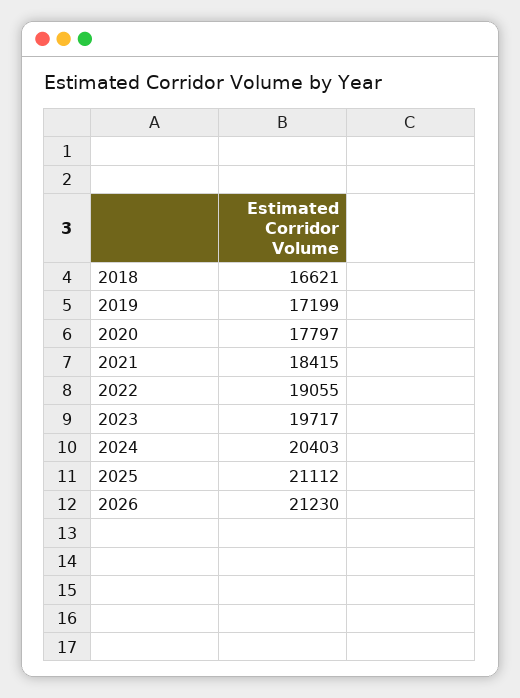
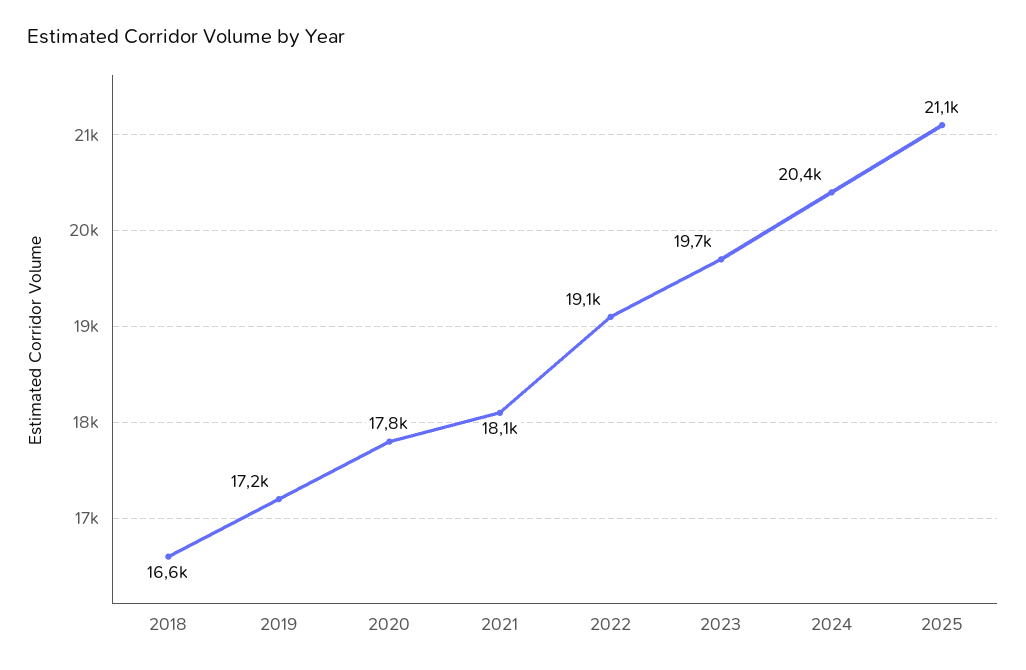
2021: 18415 -> 18100
2026: 21230 -> none

